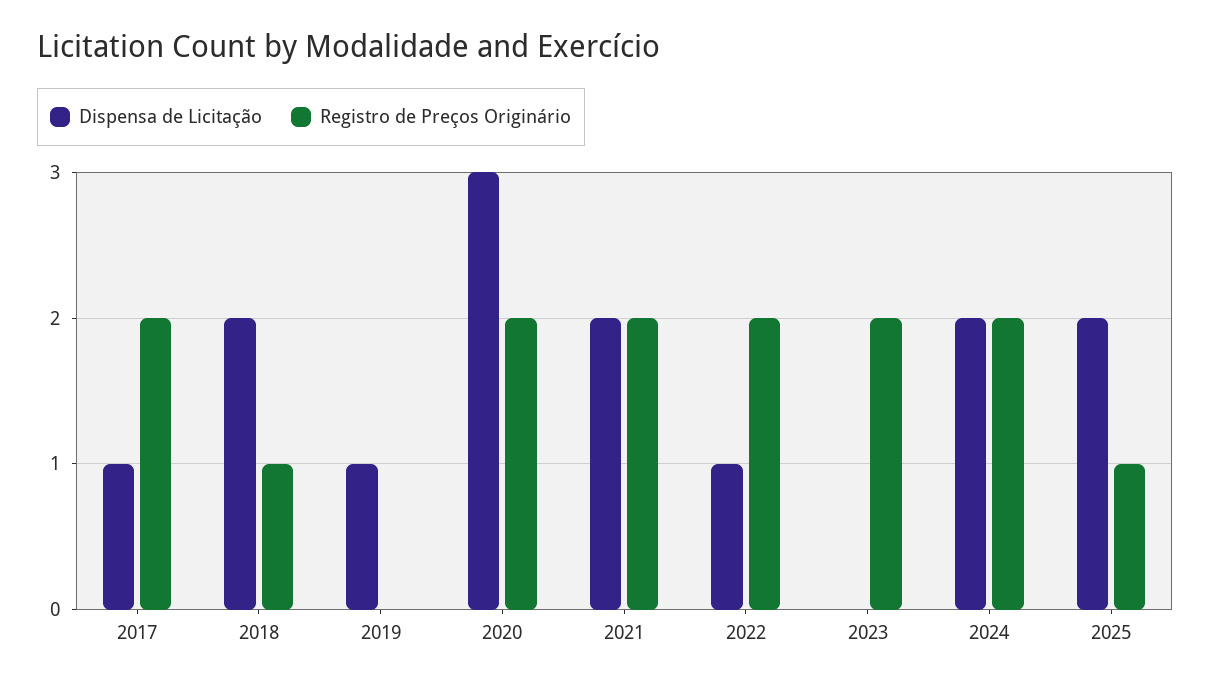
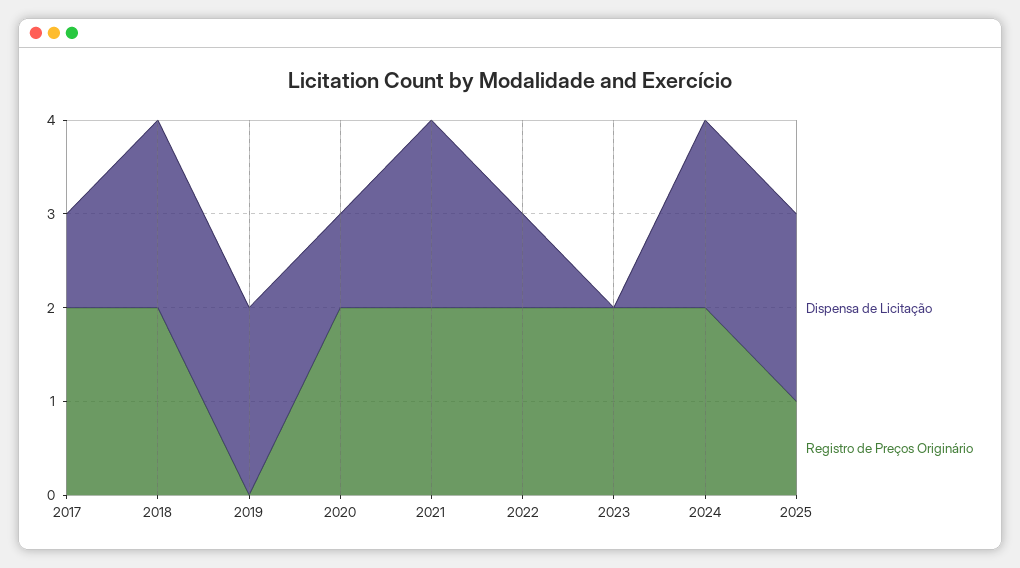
Registro de Preços Originário, 2018: 1 -> 2
Dispensa de Licitação, 2019: 1 -> 2
Dispensa de Licitação, 2020: 3 -> 1

